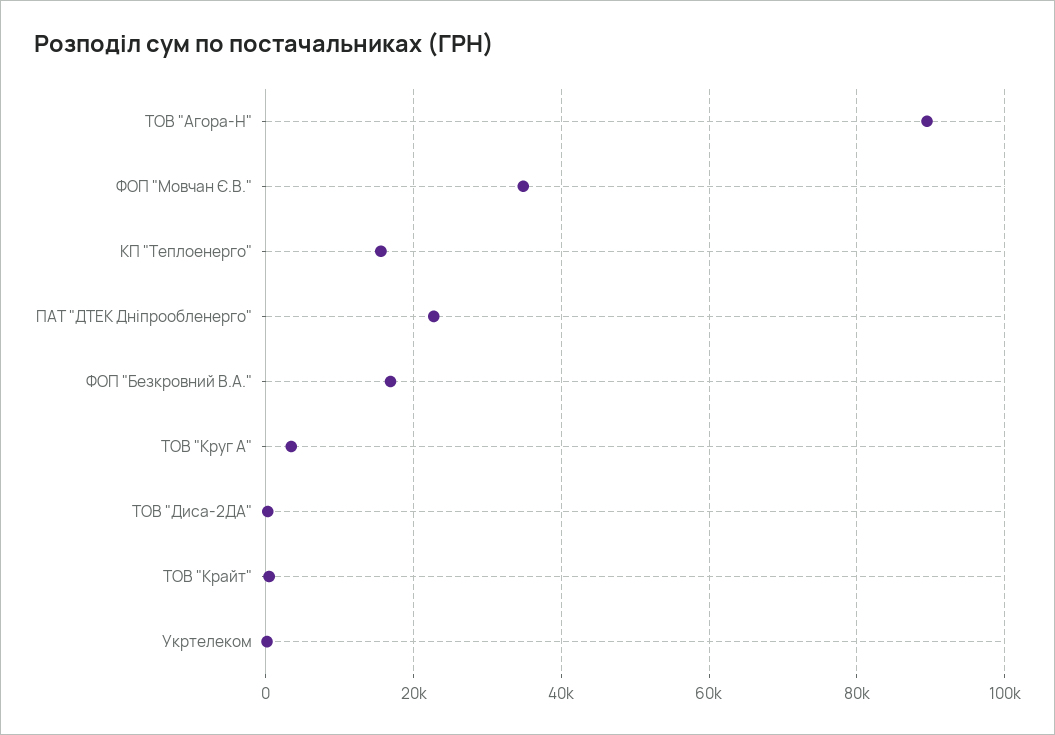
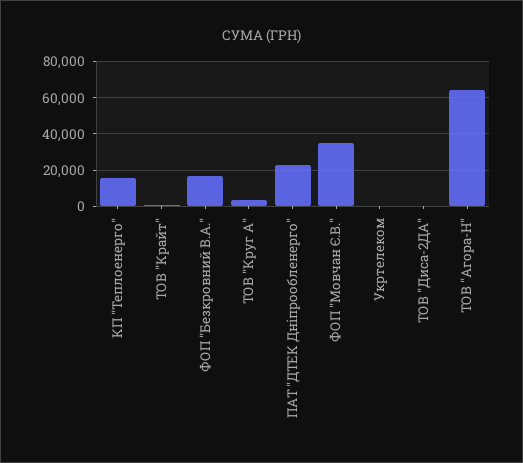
ТОВ "Агора-Н": 90000 -> 65000

